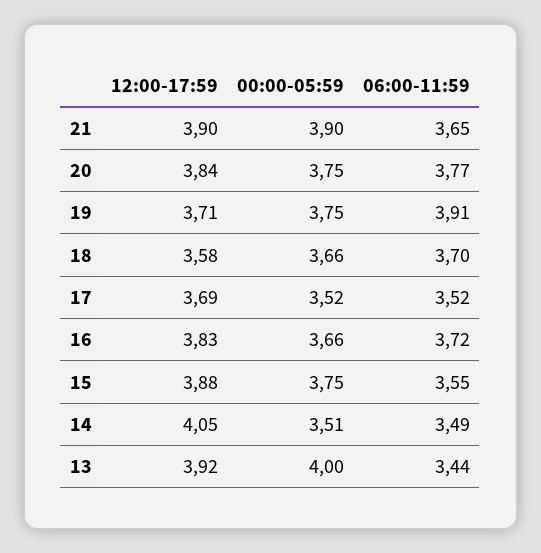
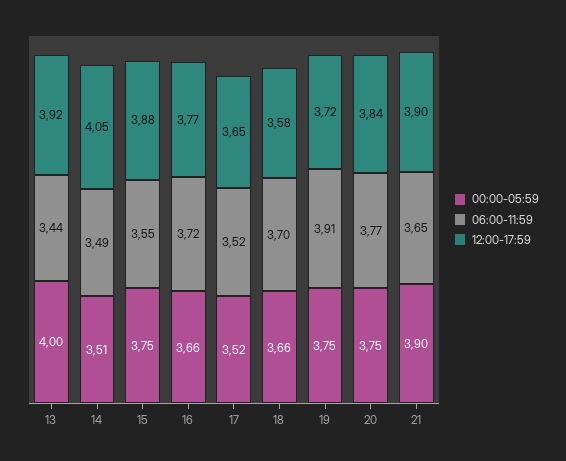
12:00-17:59, 19: 3.71 -> 3.72
12:00-17:59, 17: 3.69 -> 3.65
12:00-17:59, 16: 3.83 -> 3.77

